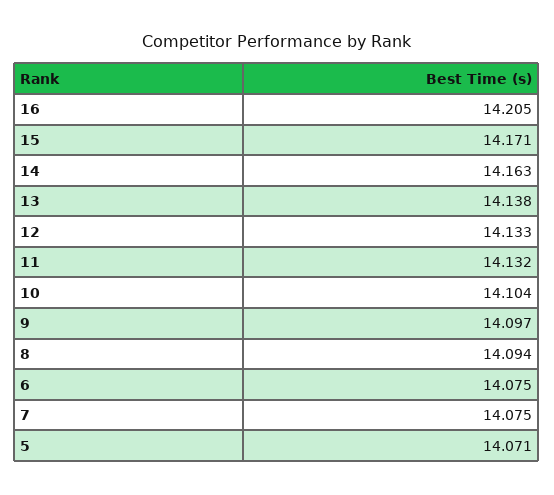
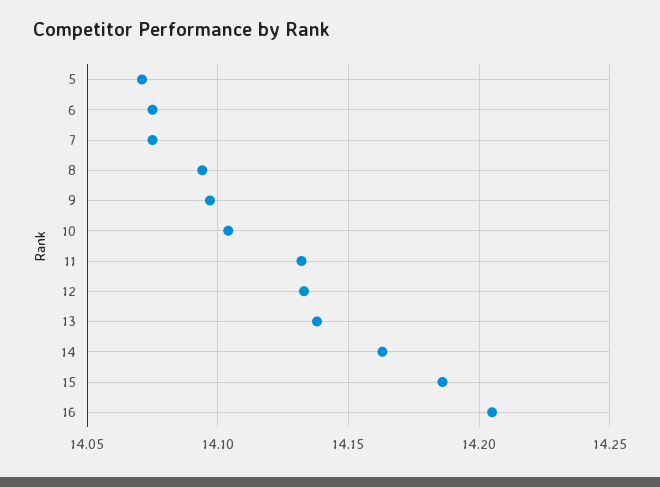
15: 14.171 -> 14.185

